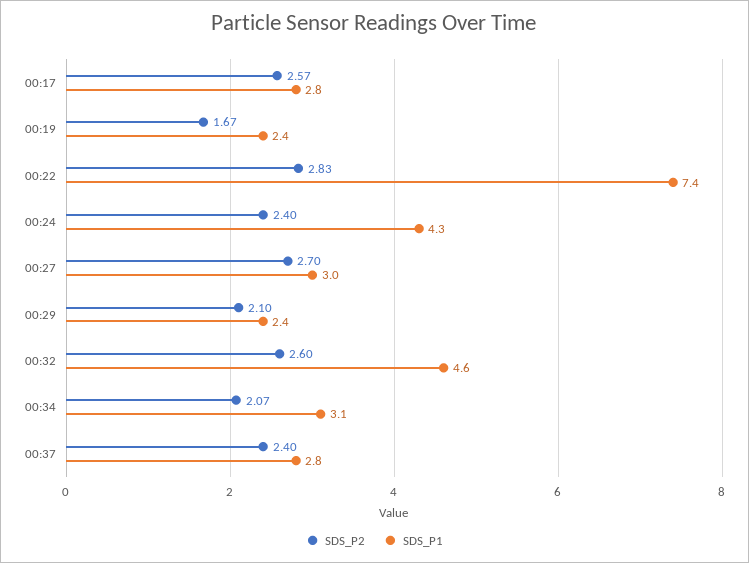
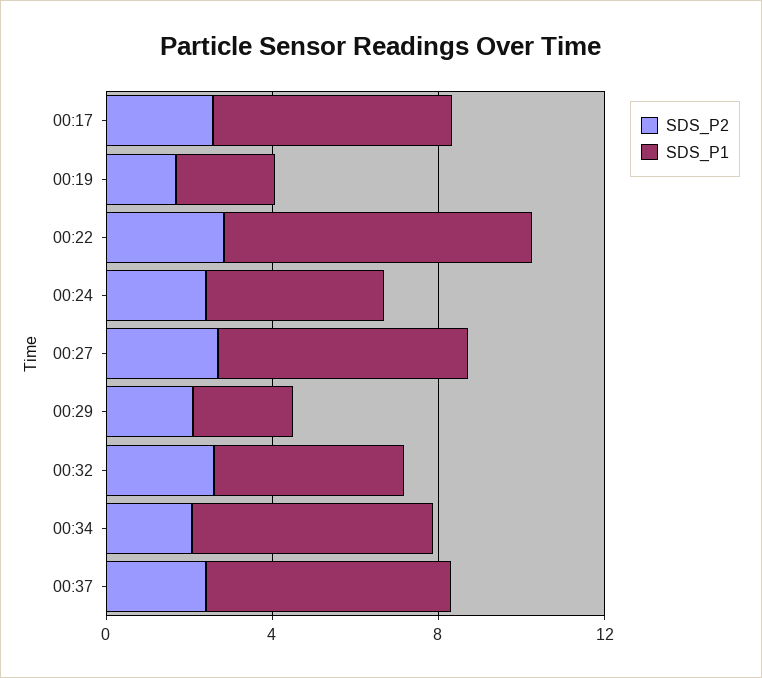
SDS_P1, 00:17: 2.8 -> 6
SDS_P1, 00:27: 3 -> 6
SDS_P1, 00:34: 3.1 -> 6
SDS_P1, 00:37: 2.8 -> 6

